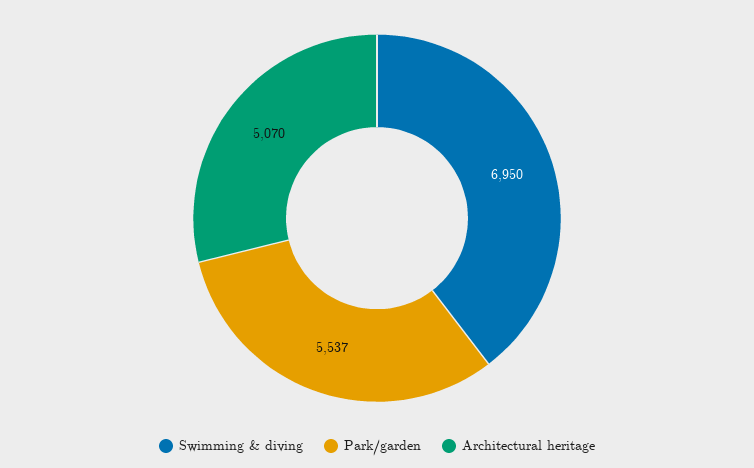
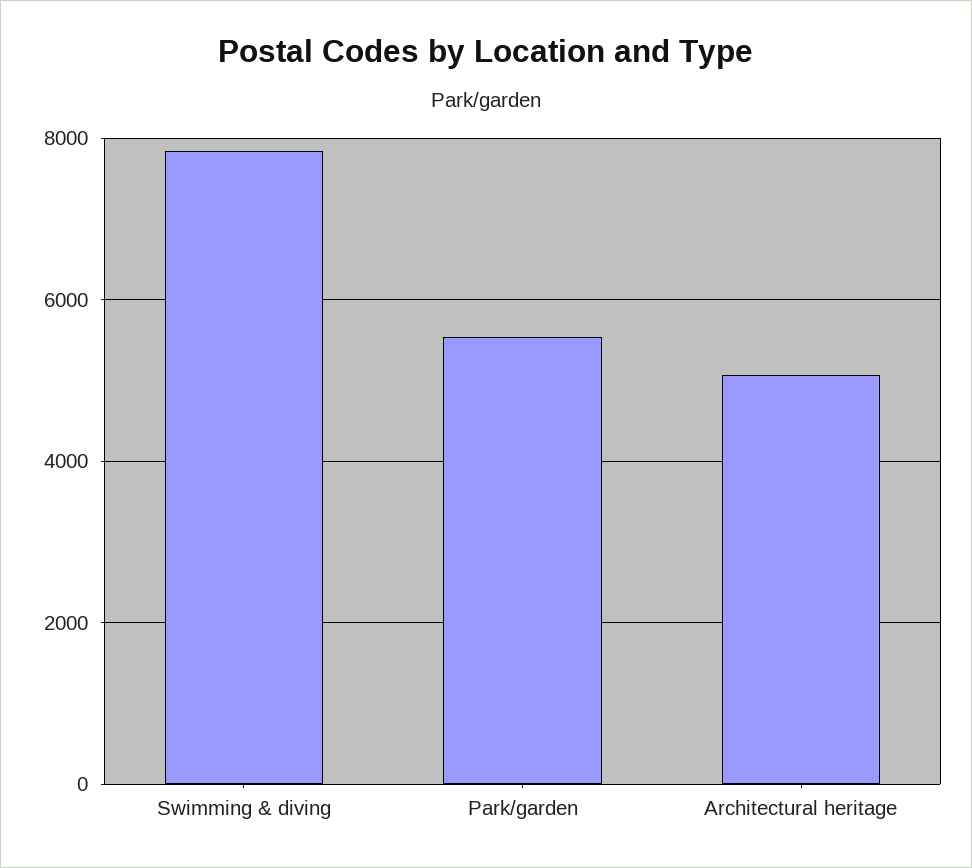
Swimming & diving: 6950 -> 7800

